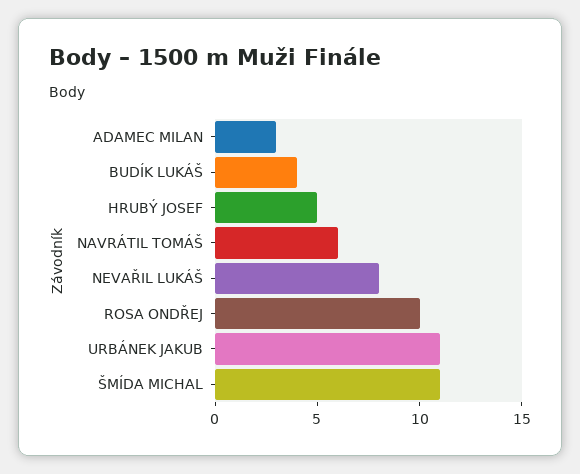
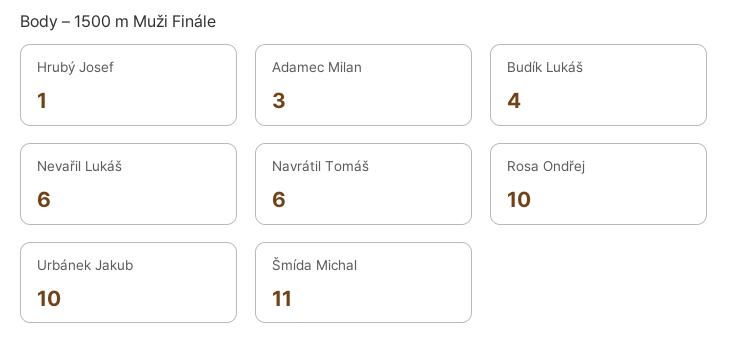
HRUBÝ JOSEF: 5 -> 1
NEVAŘIL LUKÁŠ: 8 -> 6
URBÁNEK JAKUB: 11 -> 10

